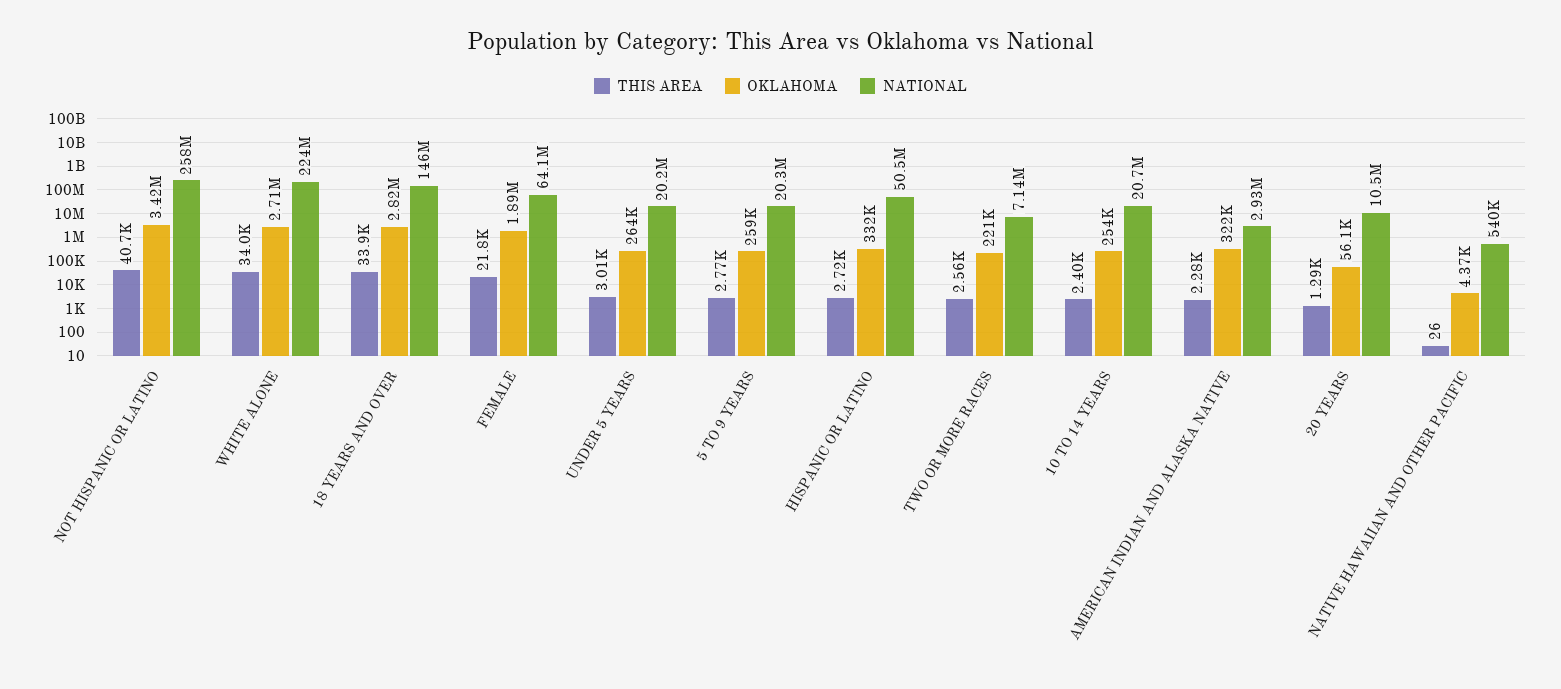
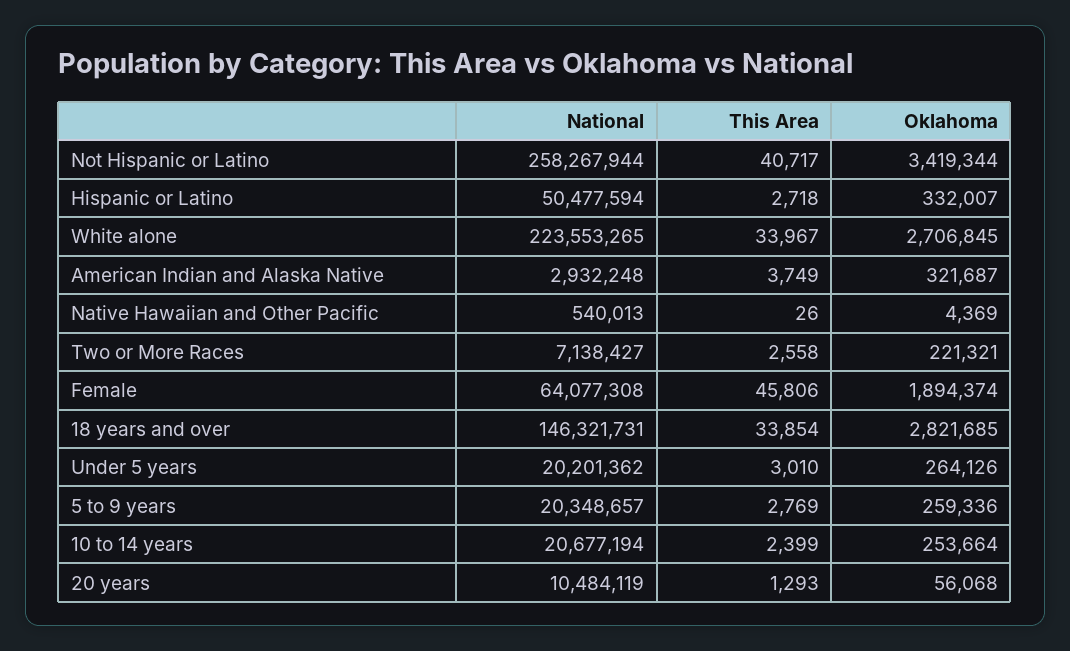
THIS AREA, FEMALE: 21800 -> 45806
THIS AREA, AMERICAN INDIAN AND ALASKA NATIVE: 2280 -> 3749

